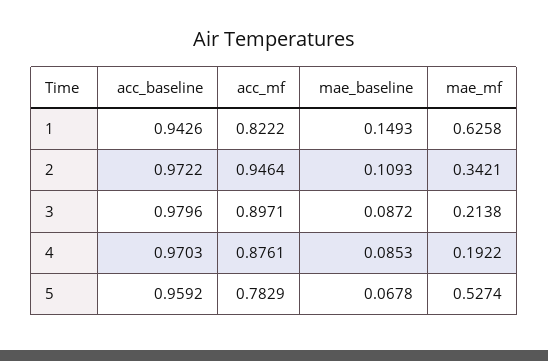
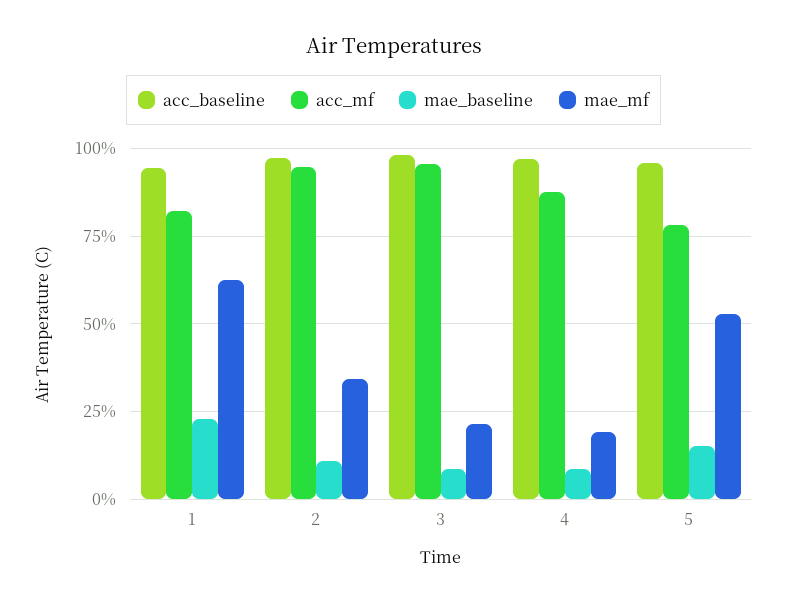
mae_baseline, 1: 0.1493 -> 0.225
acc_mf, 3: 0.8971 -> 0.95
mae_baseline, 5: 0.0678 -> 0.15

